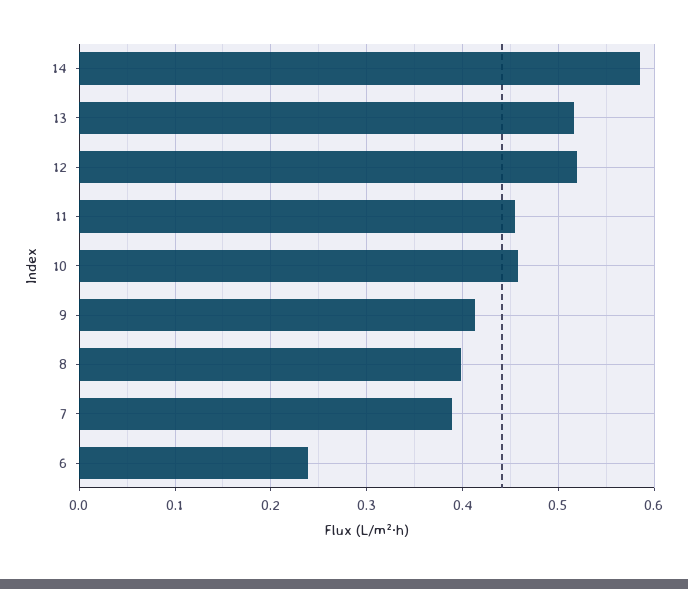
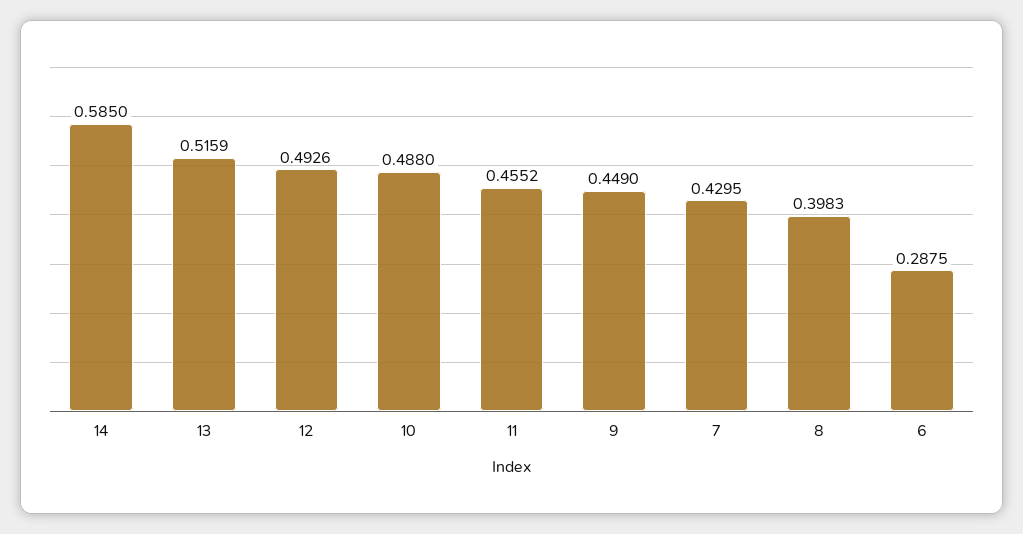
12: 0.52 -> 0.4926
10: 0.46 -> 0.488
9: 0.41 -> 0.449
7: 0.39 -> 0.4295
6: 0.24 -> 0.2875

